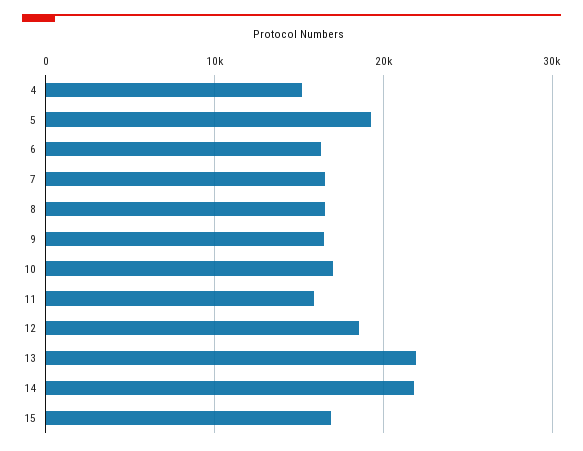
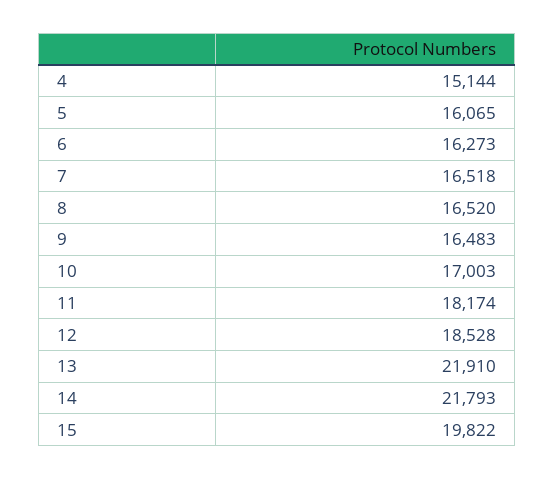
5: 19000 -> 16065
11: 16000 -> 18174
15: 17000 -> 19822

